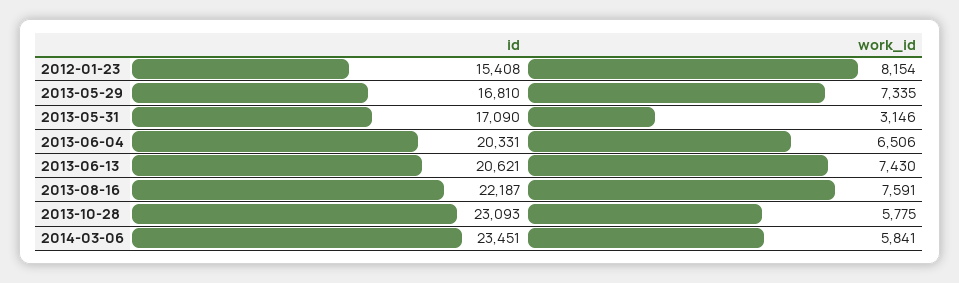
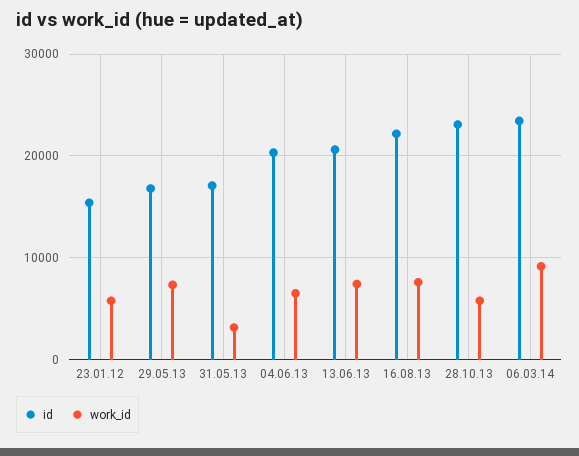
work_id, 2012-01-23: 8154 -> 6000
work_id, 2014-03-06: 5841 -> 9000

